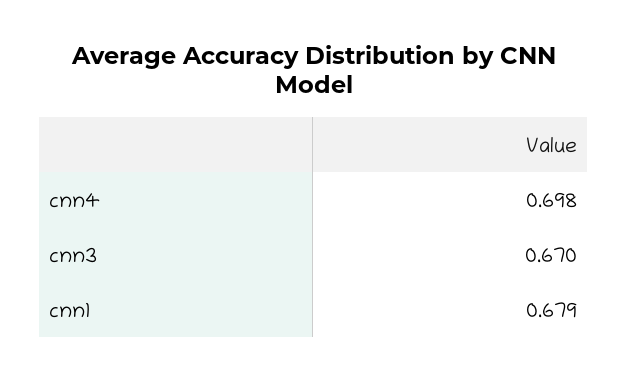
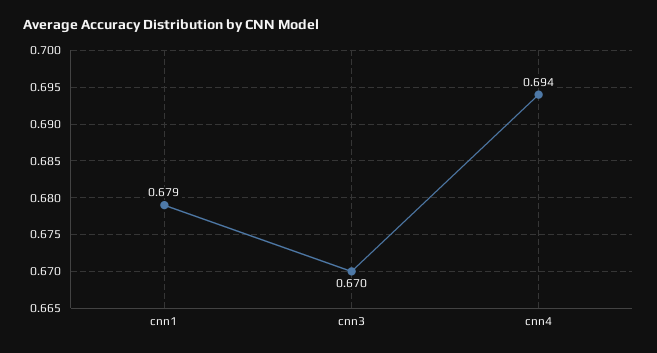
cnn4: 0.698 -> 0.694

